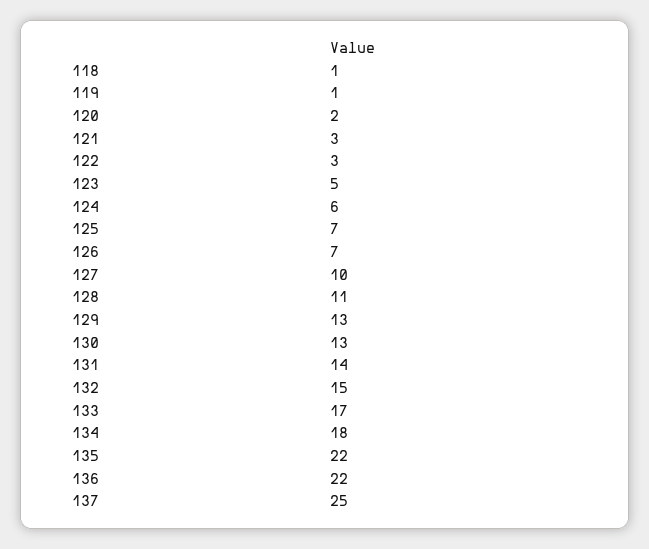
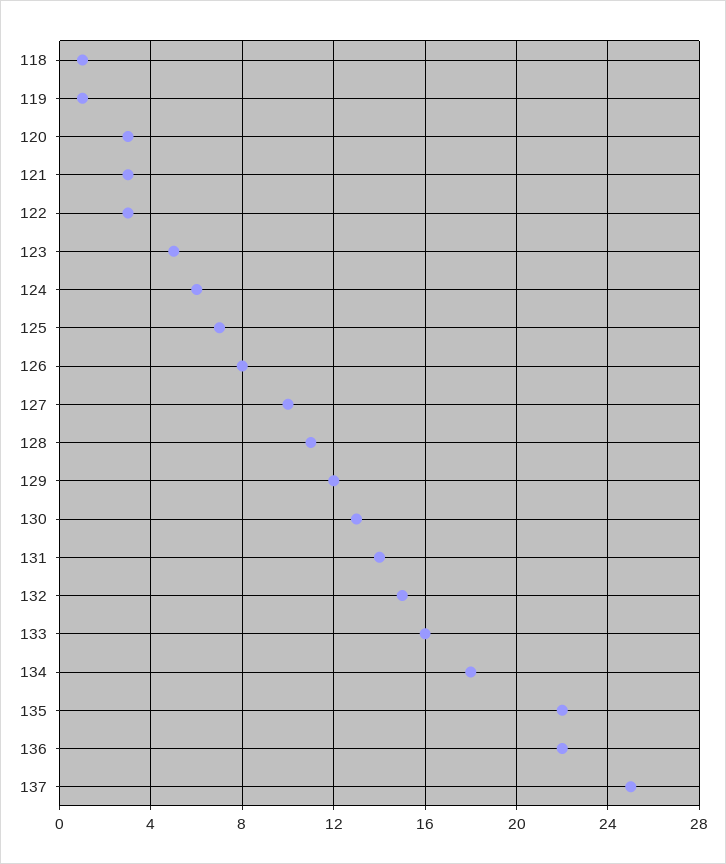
120: 2 -> 3
126: 7 -> 8
129: 13 -> 12
133: 17 -> 16

